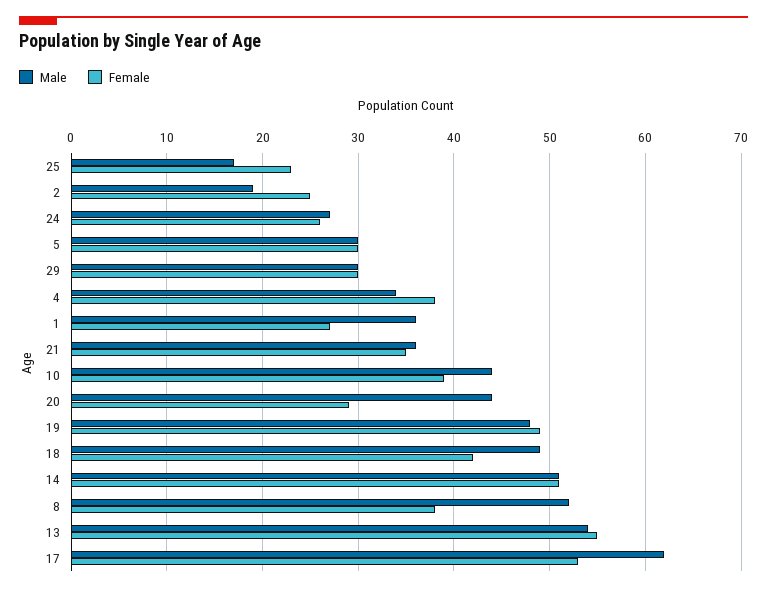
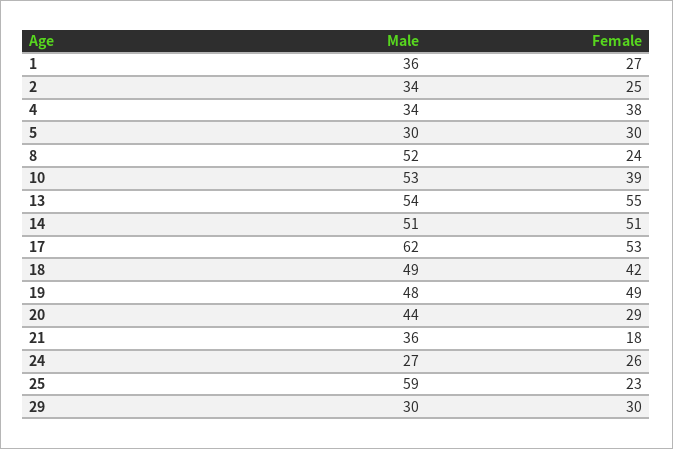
Male, 25: 17 -> 59
Male, 2: 19 -> 34
Female, 21: 35 -> 18
Male, 10: 44 -> 53
Female, 8: 38 -> 24

